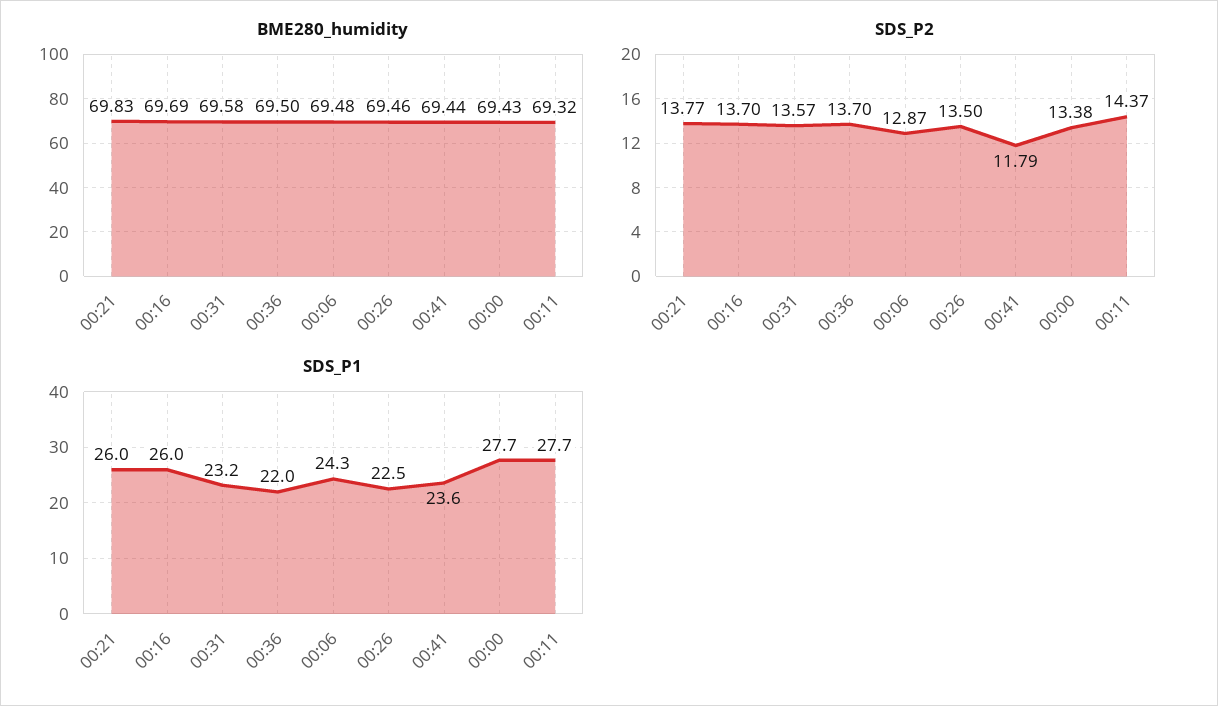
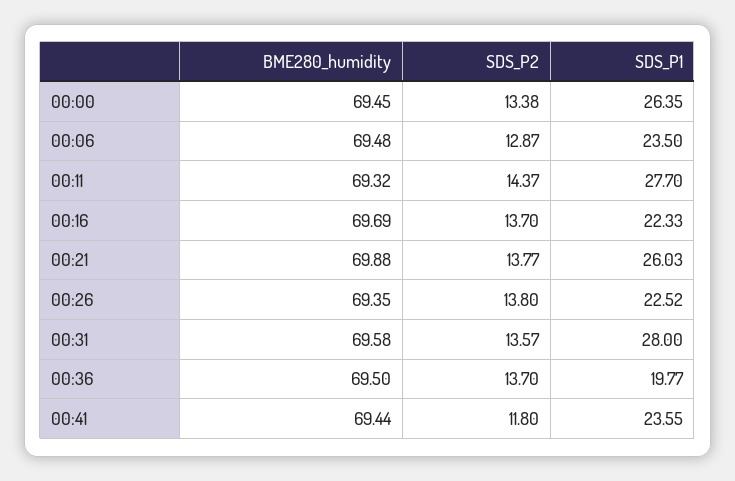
BME280_humidity, 00:21: 69.83 -> 69.88
BME280_humidity, 00:26: 69.46 -> 69.35
BME280_humidity, 00:00: 69.43 -> 69.45
SDS_P2, 00:26: 13.5 -> 13.8
SDS_P2, 00:41: 11.79 -> 11.8
SDS_P1, 00:16: 26 -> 22.33
SDS_P1, 00:31: 23.2 -> 28
SDS_P1, 00:36: 22 -> 19.77
SDS_P1, 00:06: 24.3 -> 23.5
SDS_P1, 00:00: 27.7 -> 26.35

